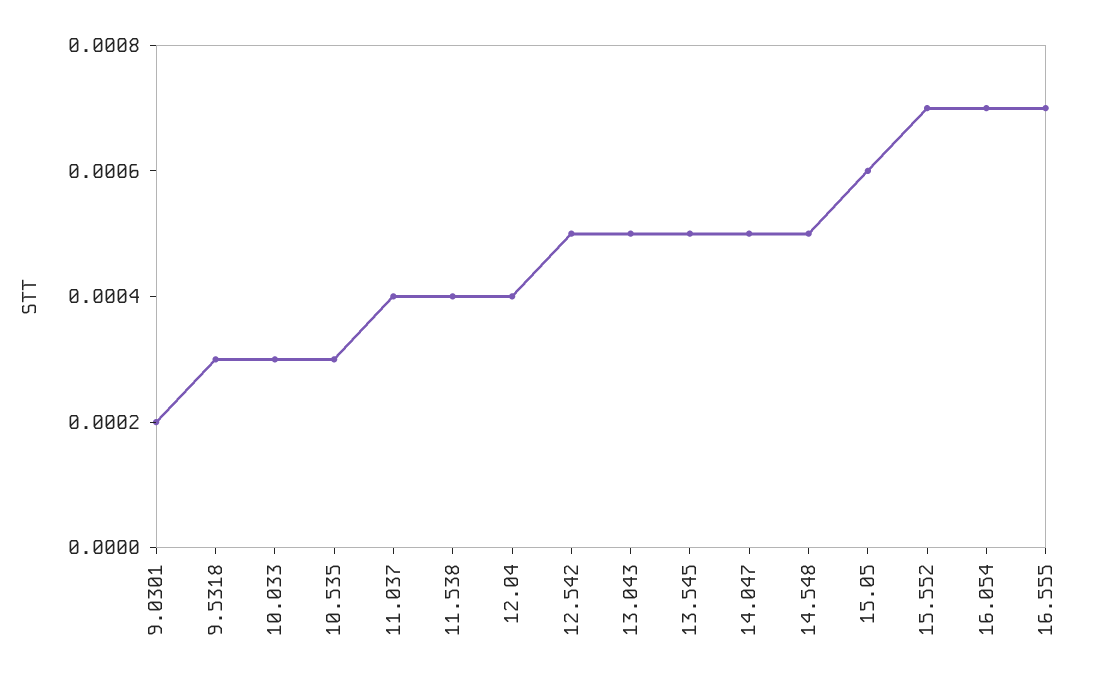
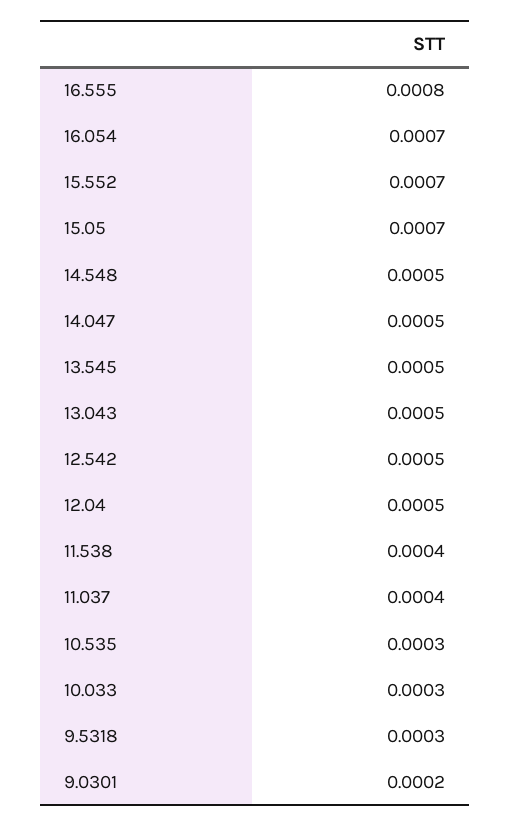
12.04: 0.0004 -> 0.0005
15.05: 0.0006 -> 0.0007
16.555: 0.0007 -> 0.0008

